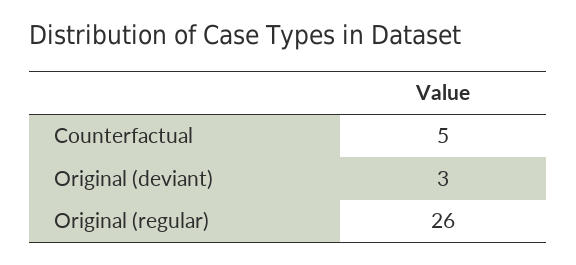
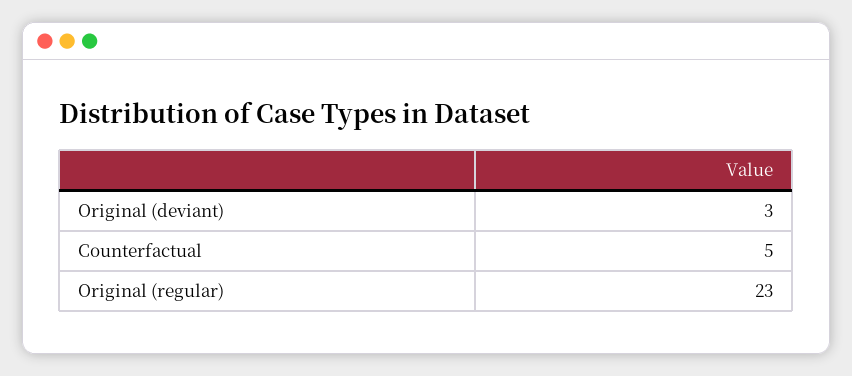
Original (regular): 26 -> 23

